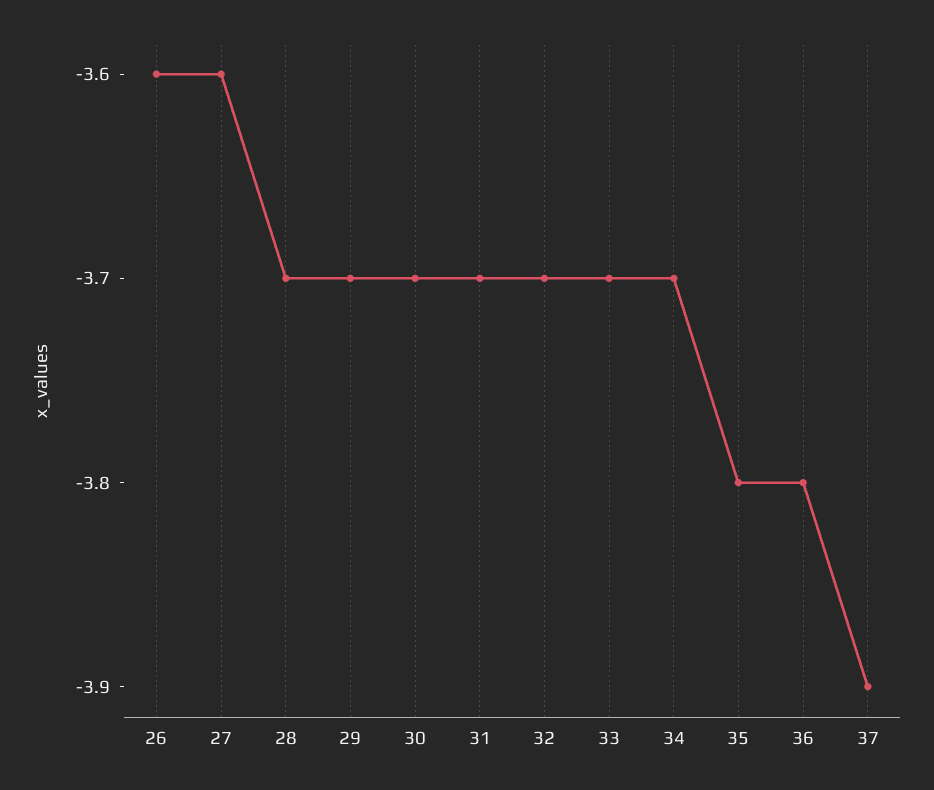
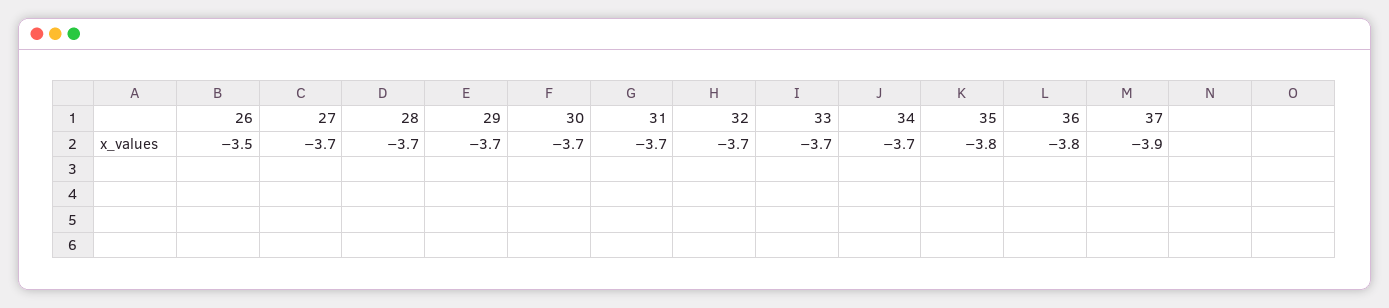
26: -3.6 -> -3.5
27: -3.6 -> -3.7

